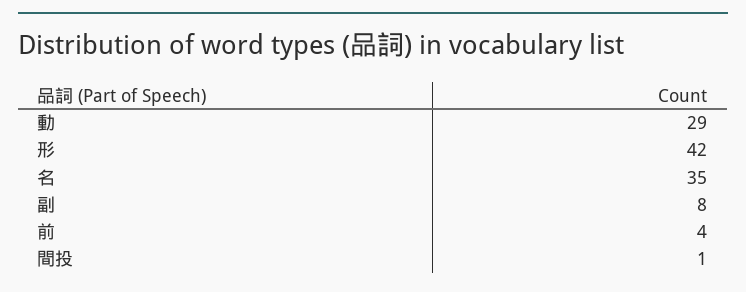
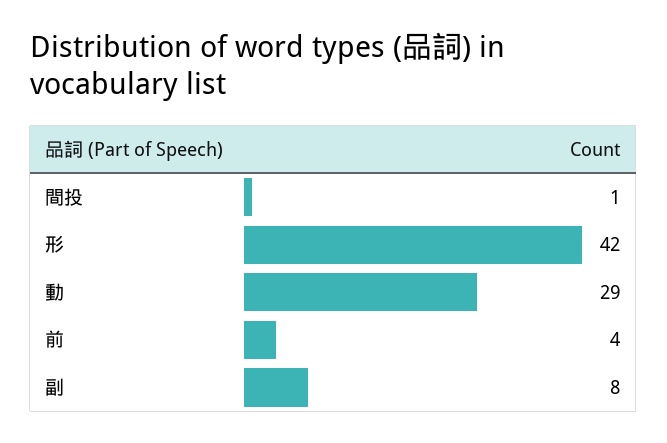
名: 35 -> none

